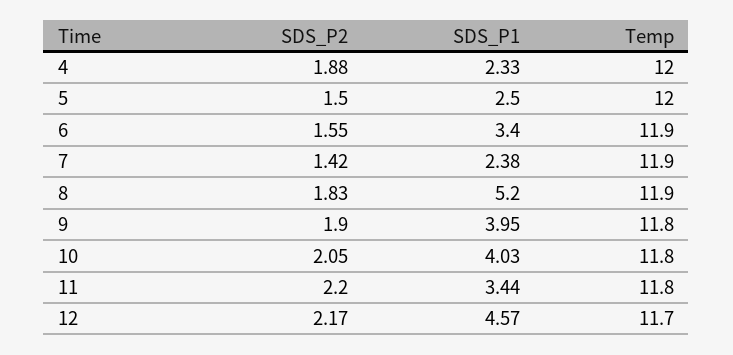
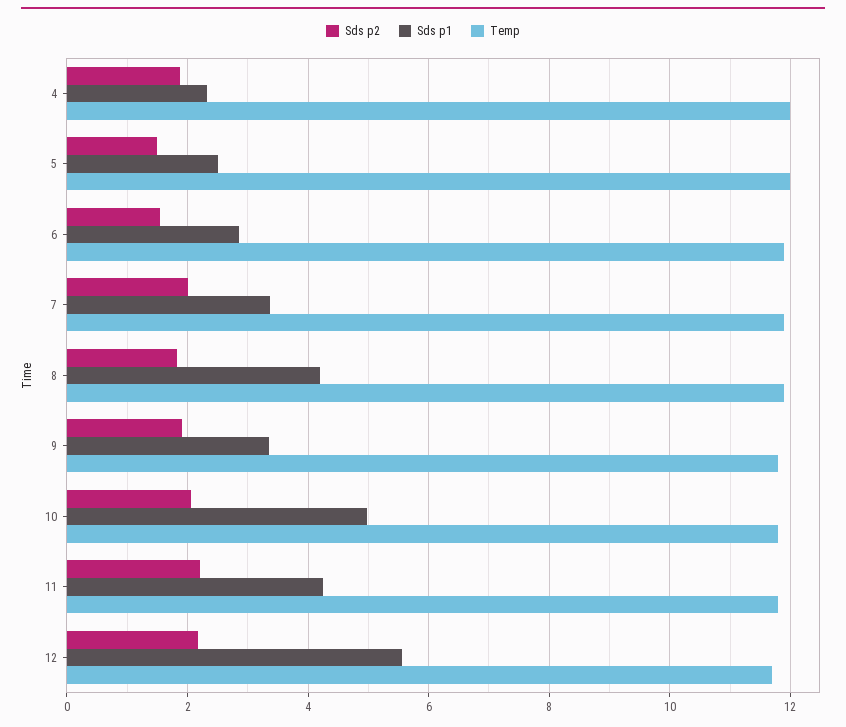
SDS_P1, 6: 3.4 -> 2.8
SDS_P2, 7: 1.42 -> 2
SDS_P1, 7: 2.38 -> 3.4
SDS_P1, 8: 5.2 -> 4.2
SDS_P1, 9: 3.95 -> 3.4
SDS_P1, 10: 4.03 -> 5
SDS_P1, 11: 3.44 -> 4.2
SDS_P1, 12: 4.57 -> 5.6

